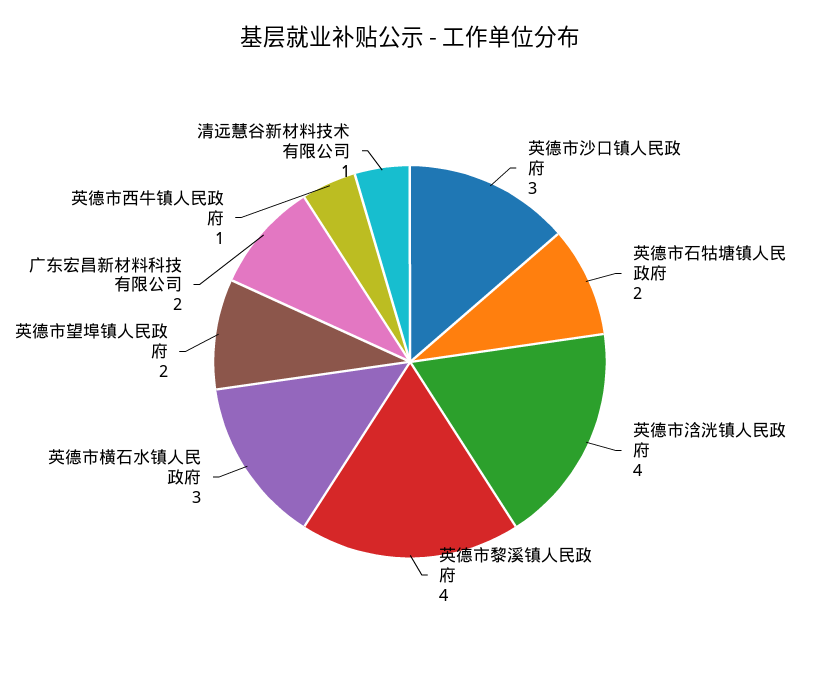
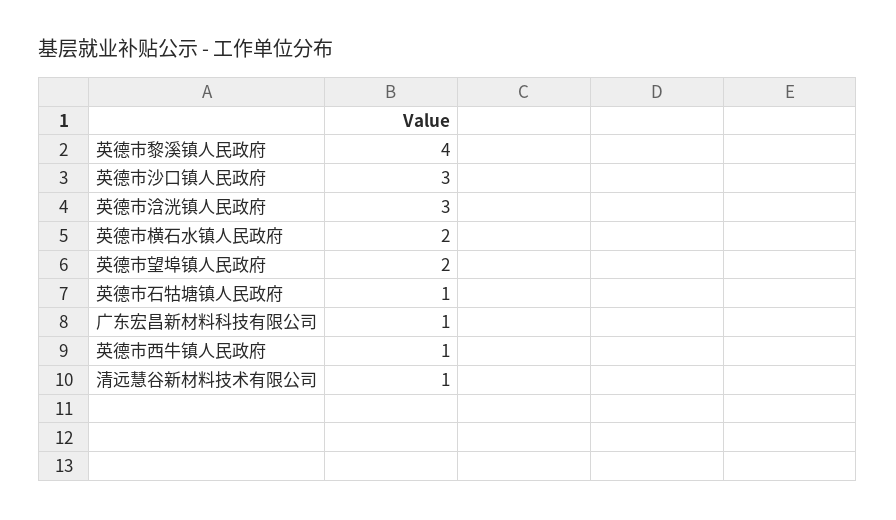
英德市石牯塘镇人民政府: 2 -> 1
英德市浛洸镇人民政府: 4 -> 3
英德市横石水镇人民政府: 3 -> 2
广东宏昌新材料科技有限公司: 2 -> 1

